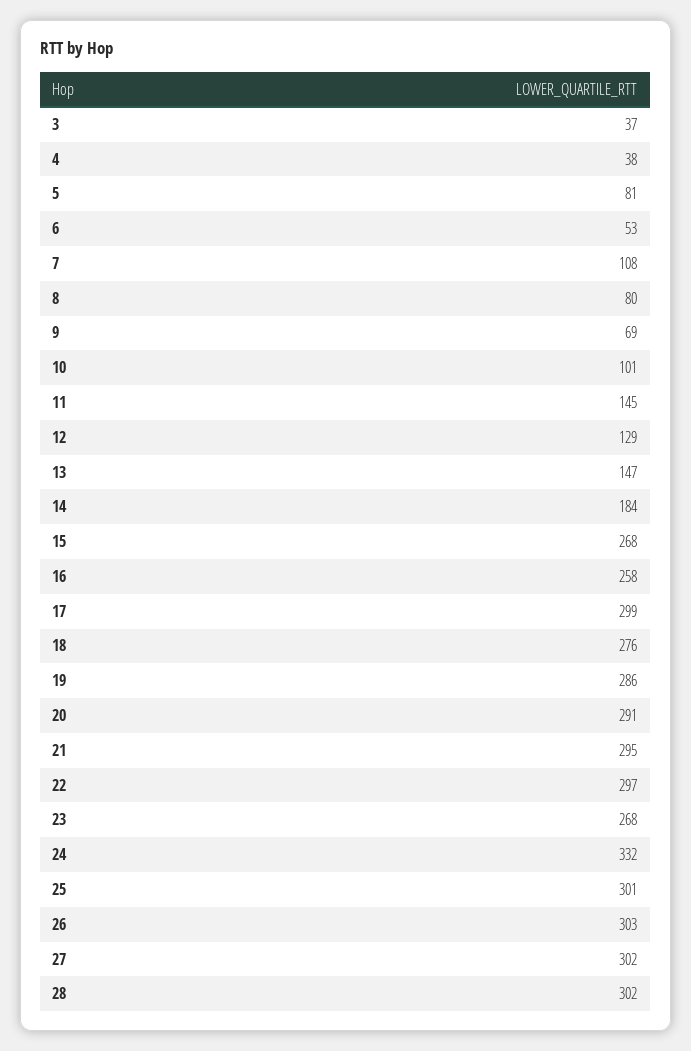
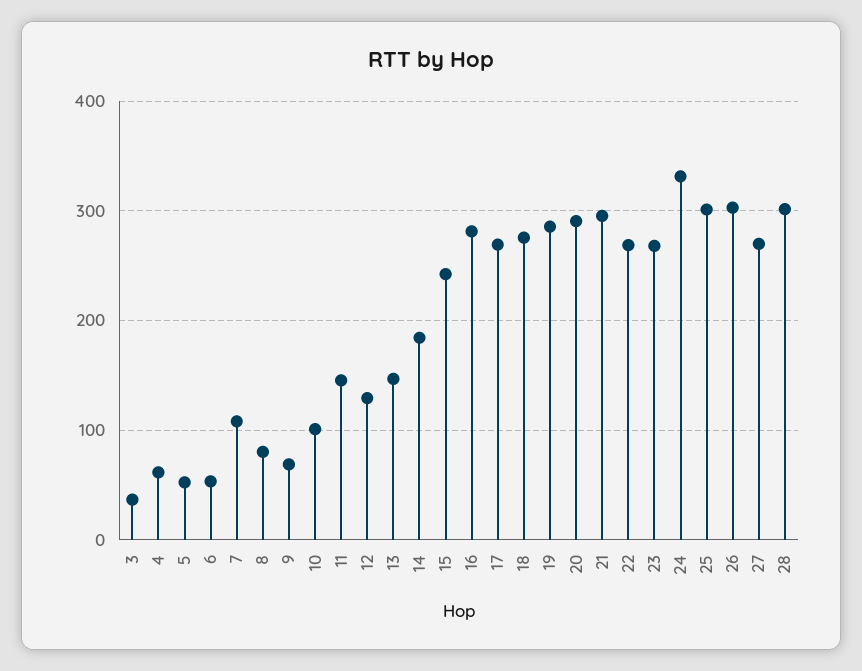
4: 38 -> 60
5: 81 -> 50
15: 268 -> 240
16: 258 -> 280
17: 299 -> 270
22: 297 -> 270
27: 302 -> 270

